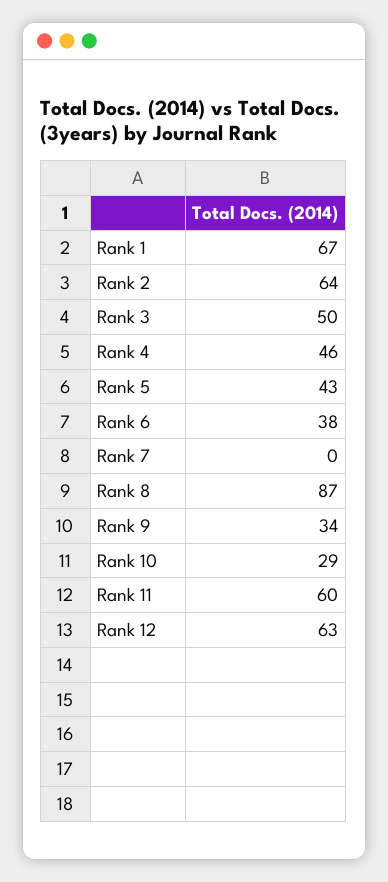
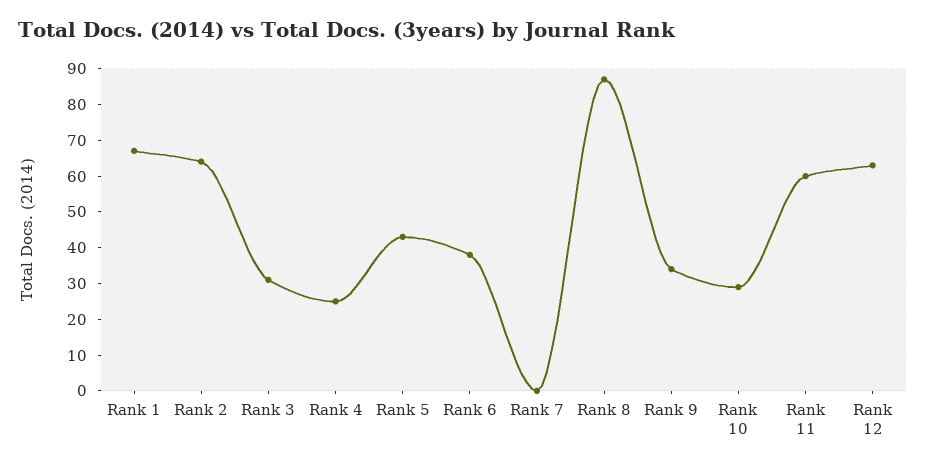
Rank 3: 50 -> 30
Rank 4: 46 -> 25

